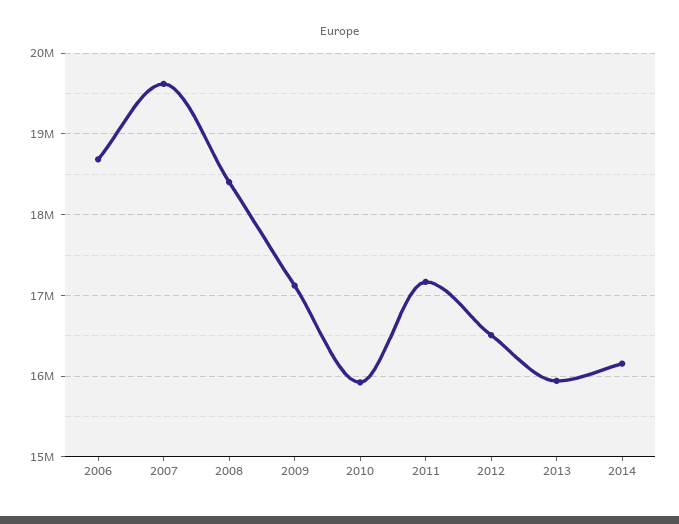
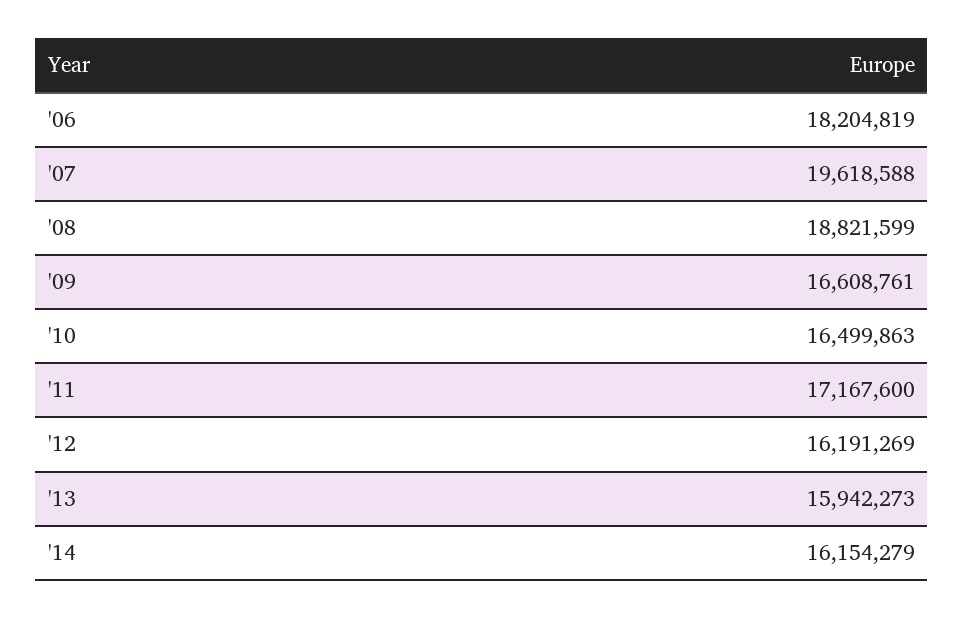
2006: 18700000 -> 18204819
2008: 18400000 -> 18821599
2009: 17100000 -> 16608761
2010: 15900000 -> 16499863
2012: 16500000 -> 16191269

